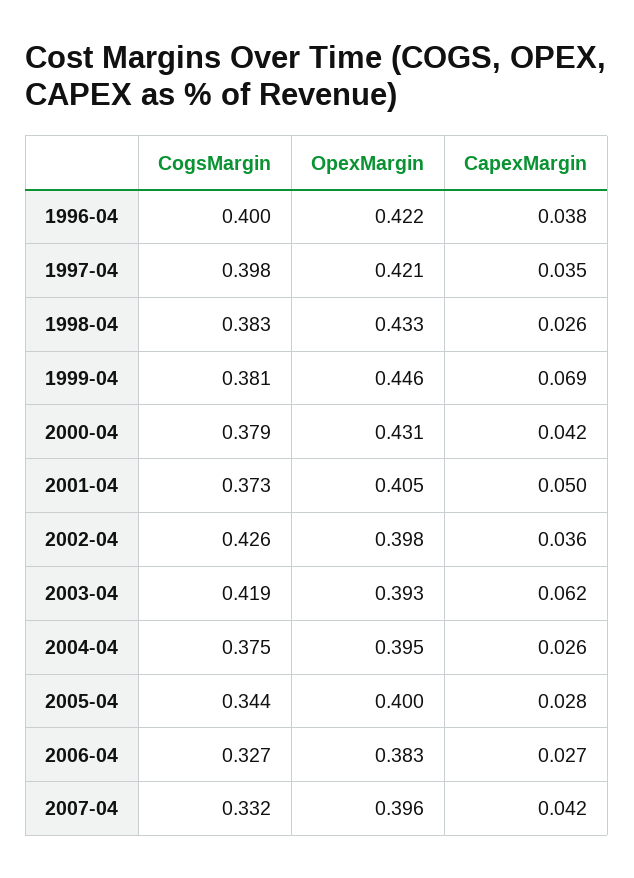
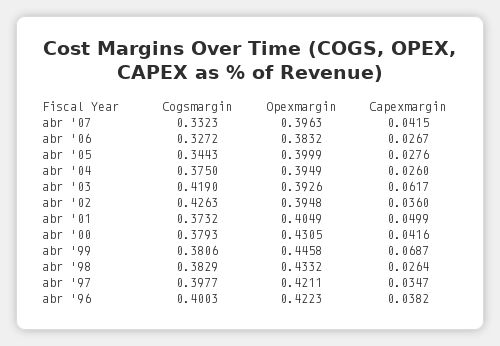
OpexMargin, 2002-04: 0.398 -> 0.3948

